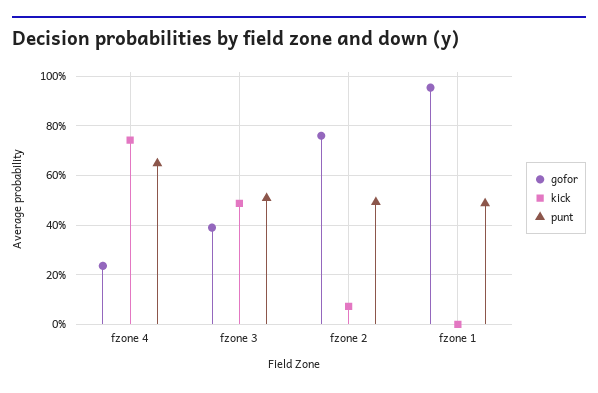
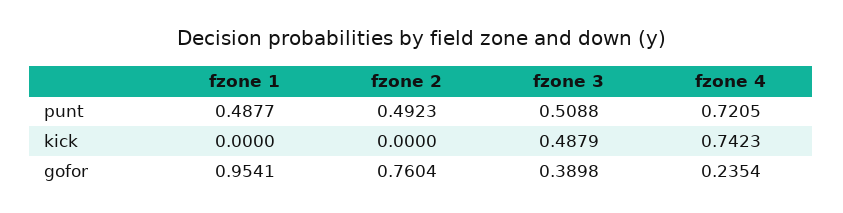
punt, fzone 4: 0.65 -> 0.7205
kick, fzone 2: 0.075 -> 0

